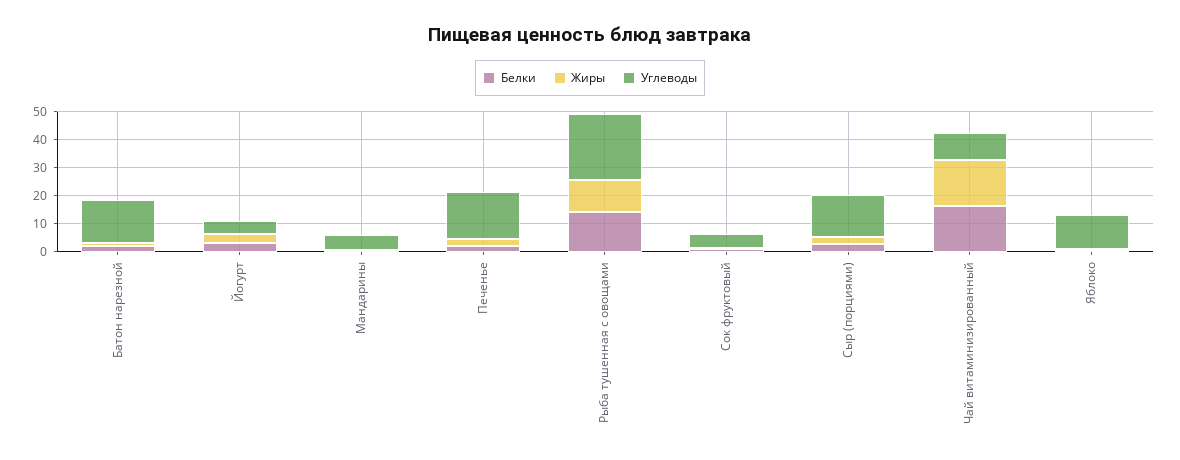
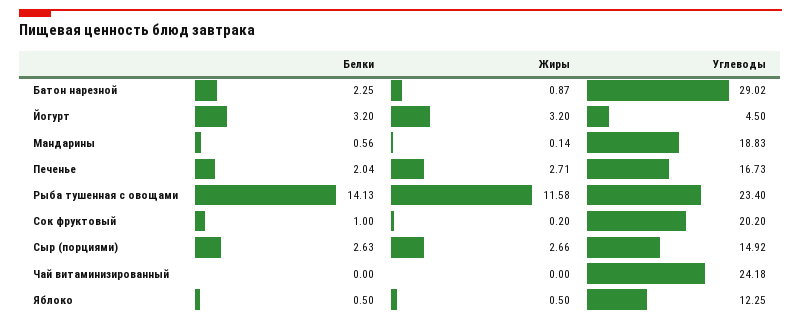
Углеводы, Батон нарезной: 15 -> 29.02
Углеводы, Мандарины: 5 -> 18.83
Углеводы, Сок фруктовый: 5 -> 20.2
Белки, Чай витаминизированный: 15 -> 0
Жиры, Чай витаминизированный: 15 -> 0
Углеводы, Чай витаминизированный: 10 -> 24.18

